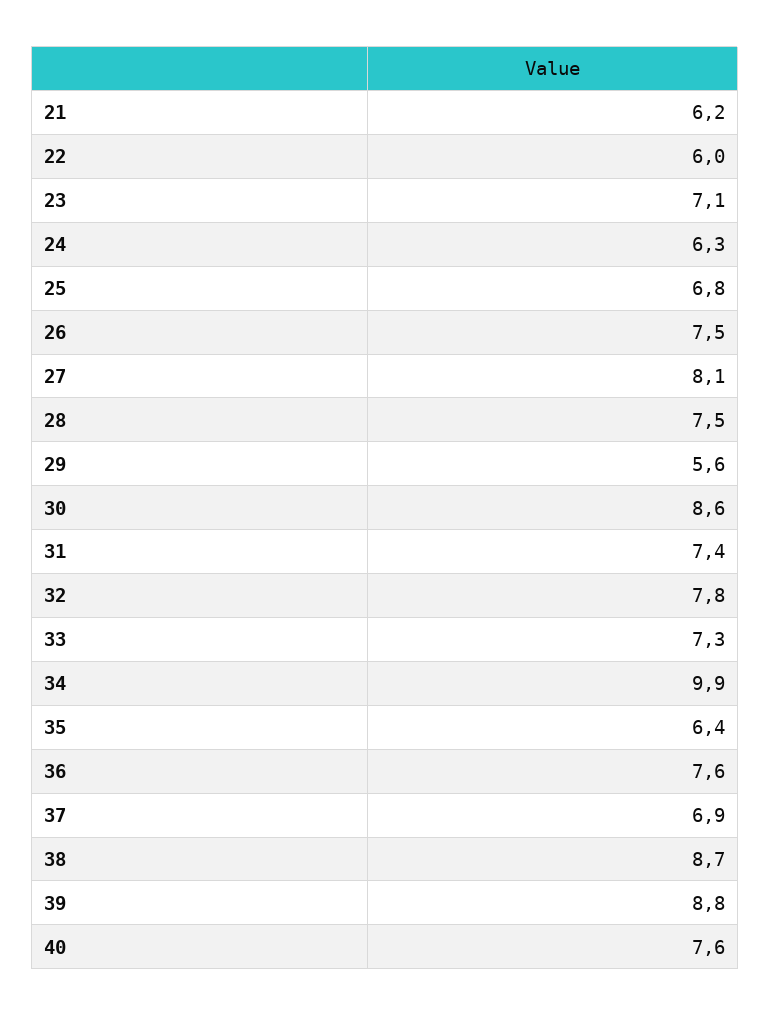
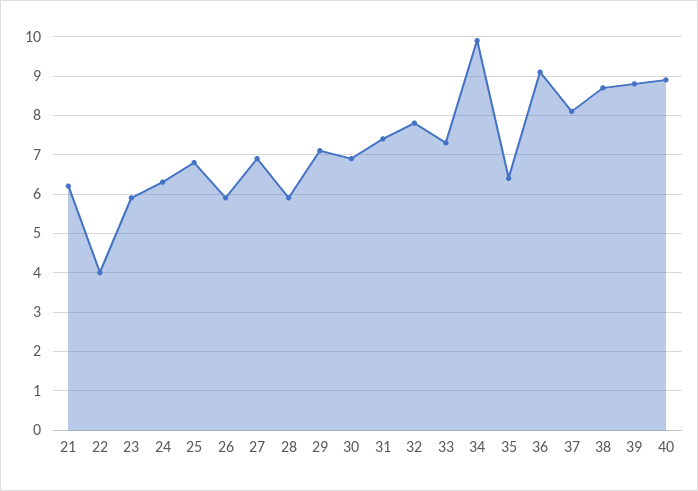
22: 6 -> 4
23: 7.1 -> 6
26: 7.5 -> 6
27: 8.1 -> 7
28: 7.5 -> 6
29: 5.6 -> 7
30: 8.6 -> 7
36: 7.6 -> 9
37: 6.9 -> 8
40: 7.6 -> 9

